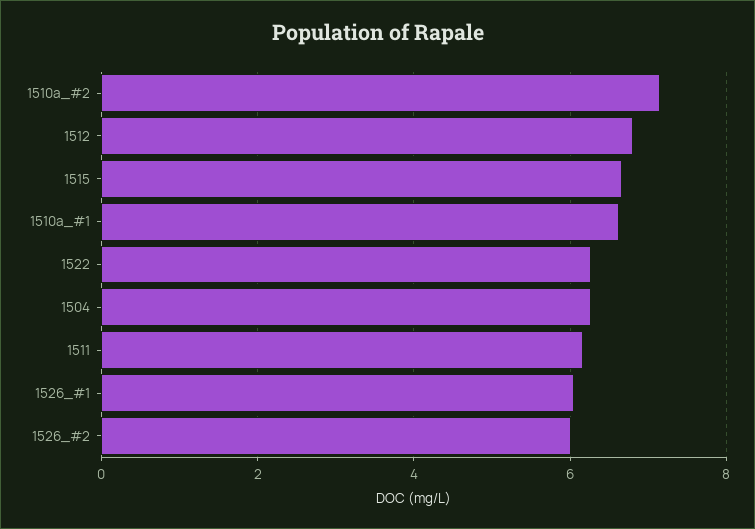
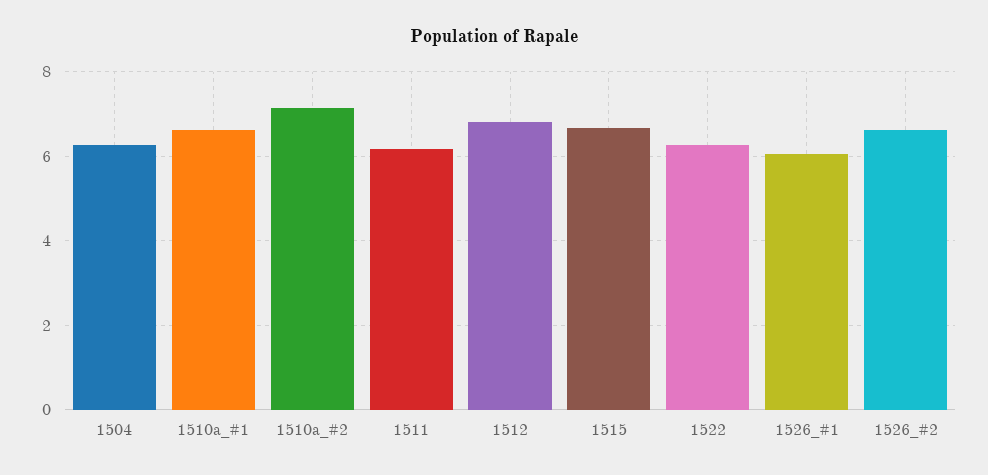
1526_#2: 6 -> 6.6

